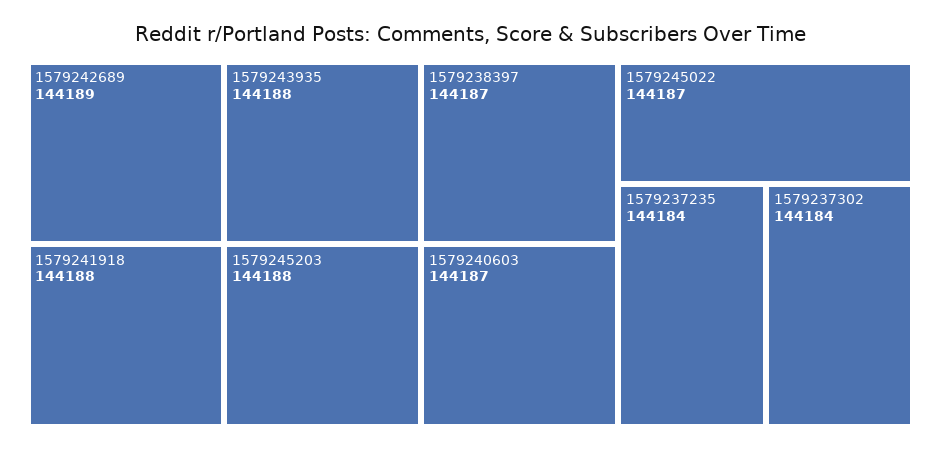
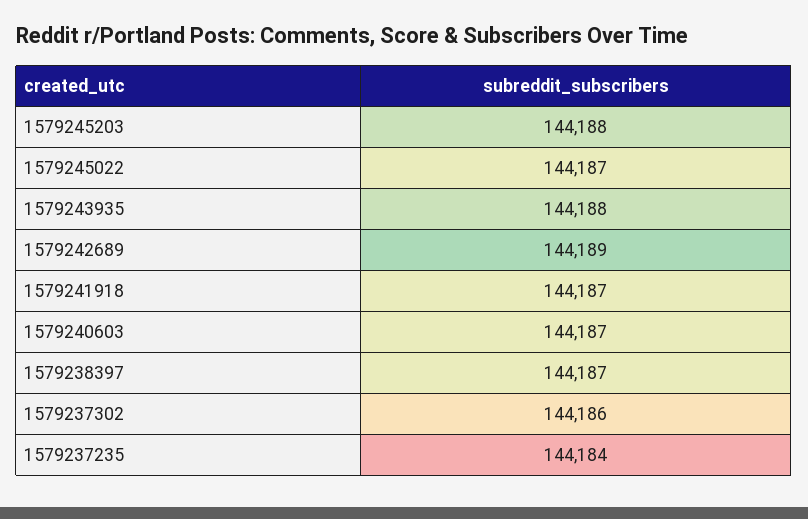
1579241918: 144188 -> 144187
1579237302: 144184 -> 144186

